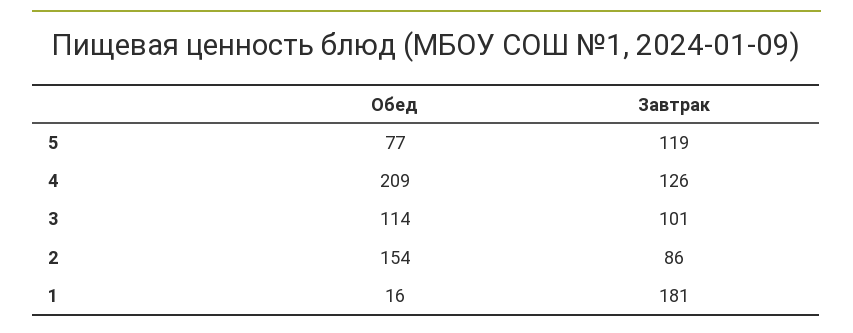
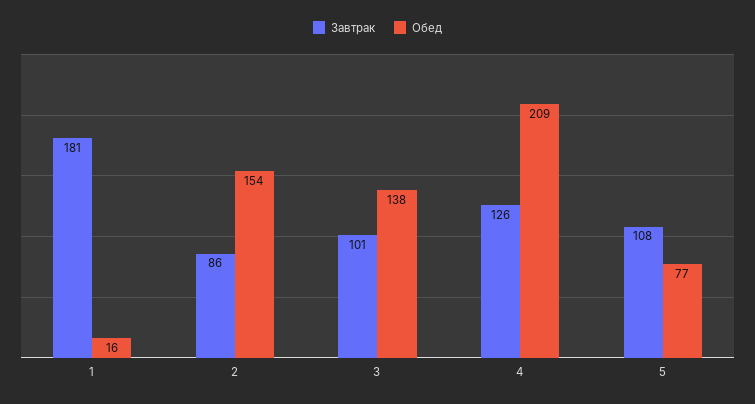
Завтрак, 5: 119 -> 108
Обед, 3: 114 -> 138

